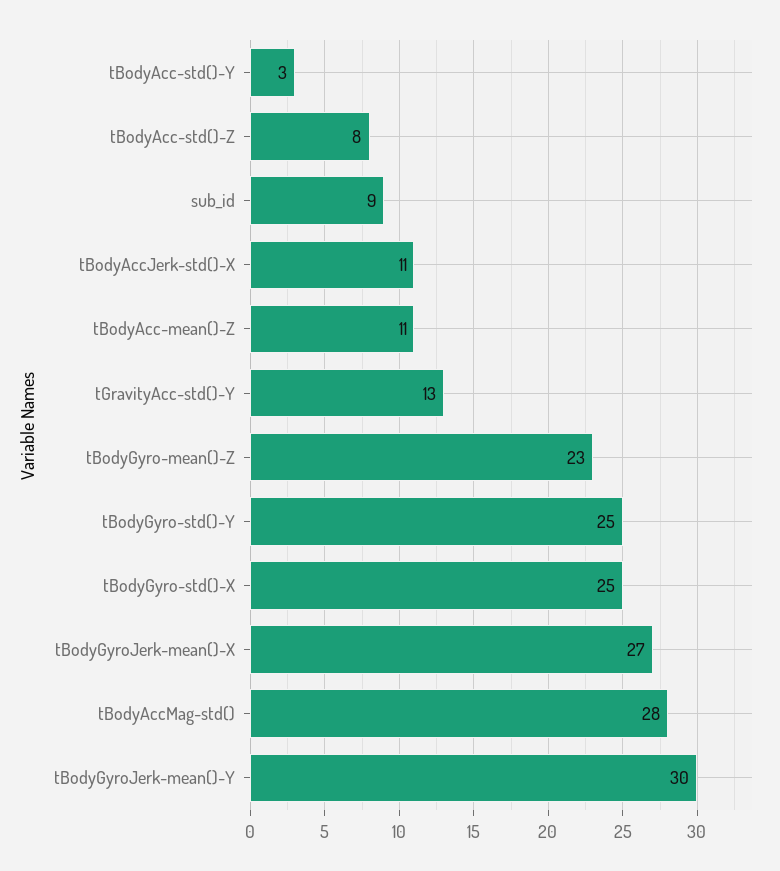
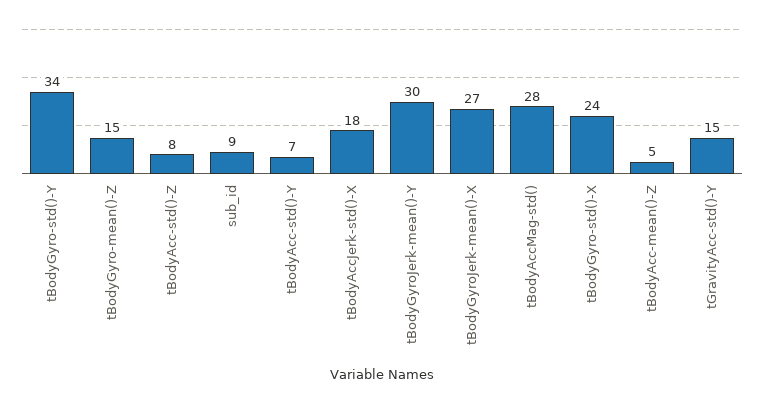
tBodyAcc-std()-Y: 3 -> 7
tBodyAccJerk-std()-X: 11 -> 18
tBodyAcc-mean()-Z: 11 -> 5
tGravityAcc-std()-Y: 13 -> 15
tBodyGyro-mean()-Z: 23 -> 15
tBodyGyro-std()-Y: 25 -> 34
tBodyGyro-std()-X: 25 -> 24

